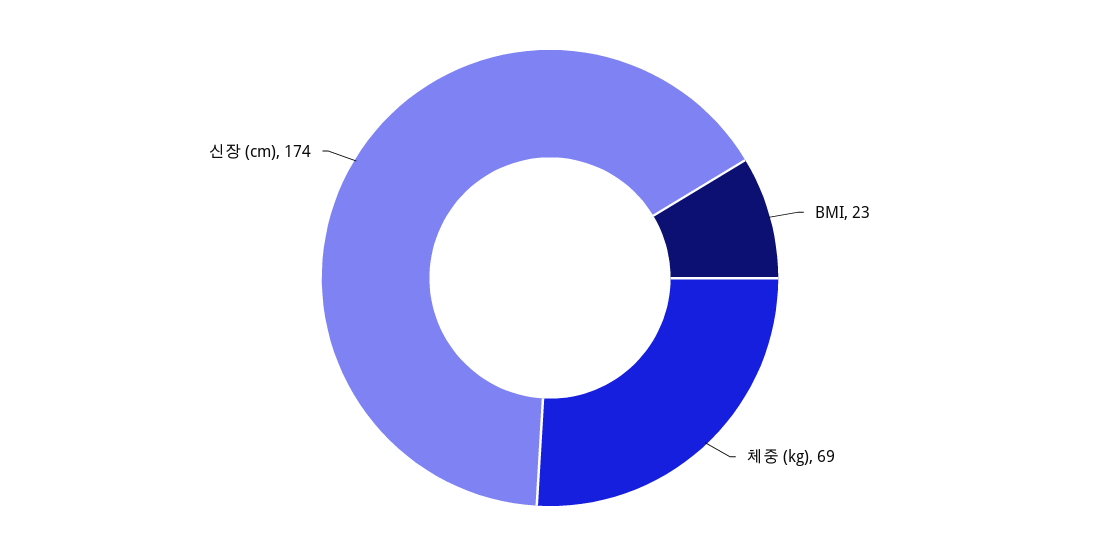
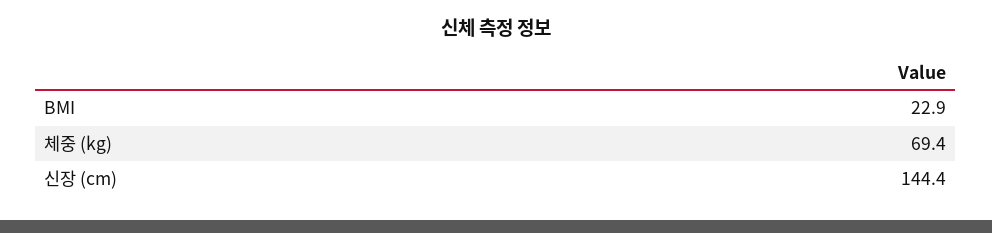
신장 (cm): 174 -> 144.4

